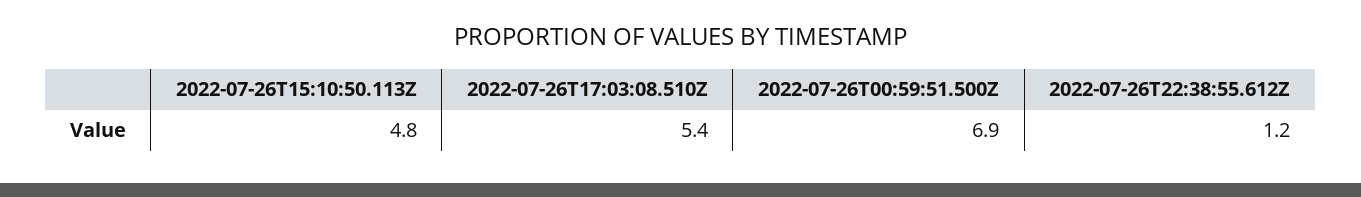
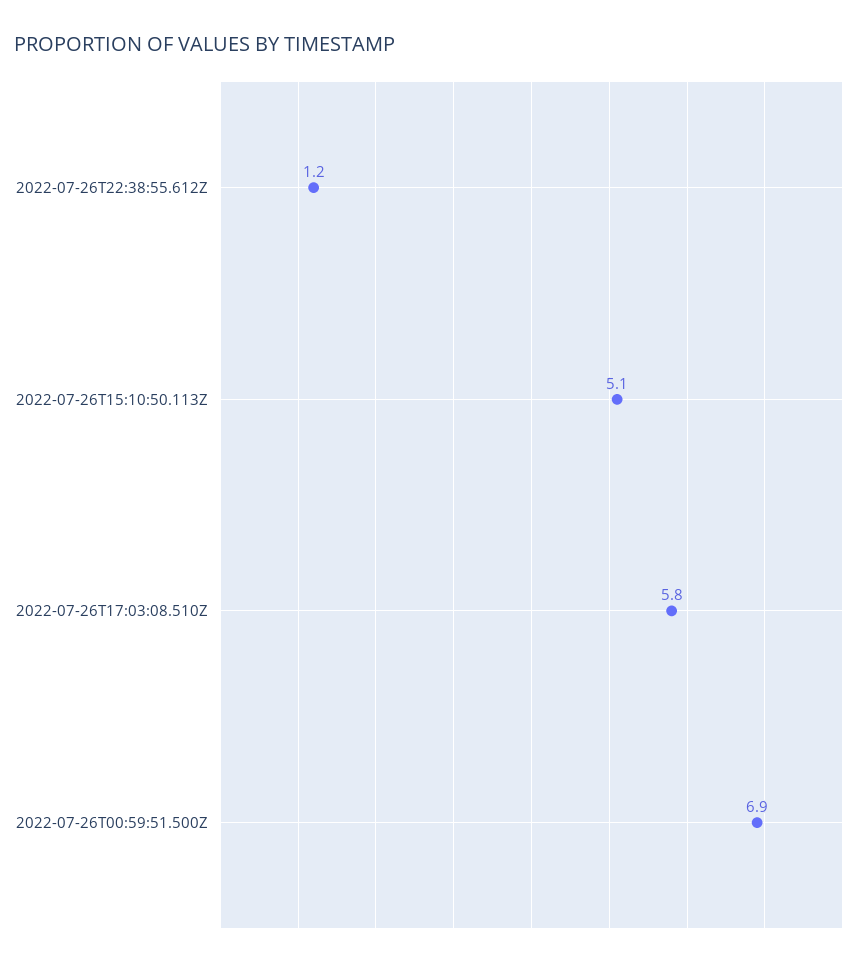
2022-07-26T15:10:50.113Z: 4.8 -> 5.1
2022-07-26T17:03:08.510Z: 5.4 -> 5.8

